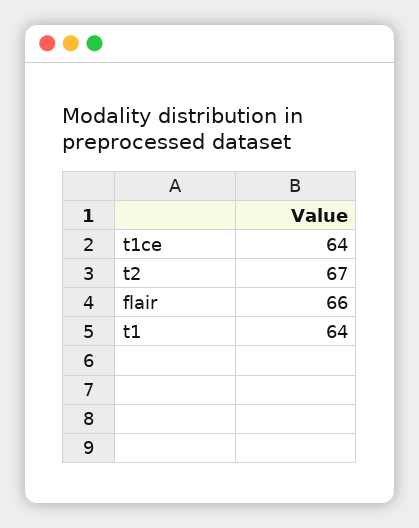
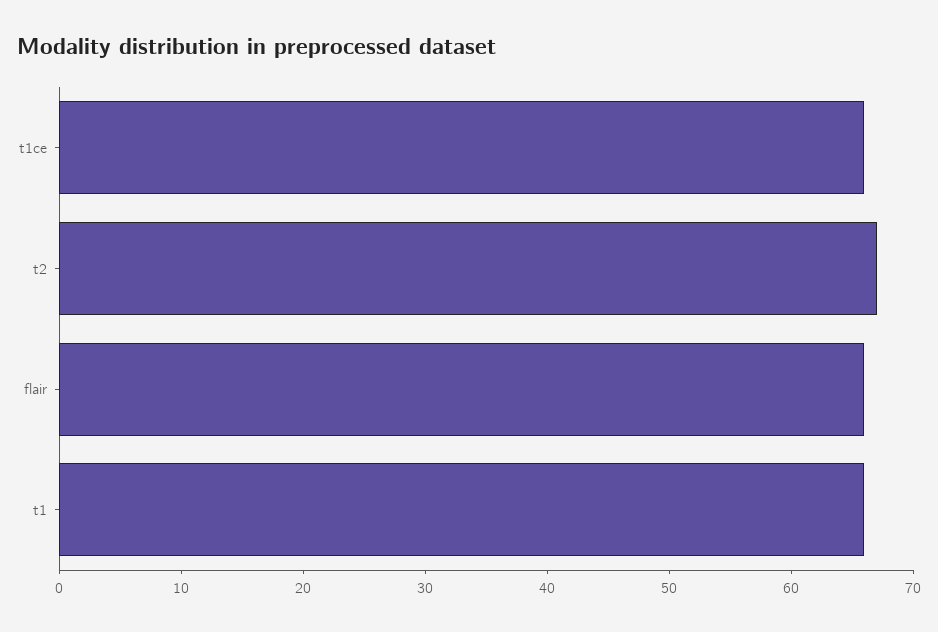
t1ce: 64 -> 66
t1: 64 -> 66

